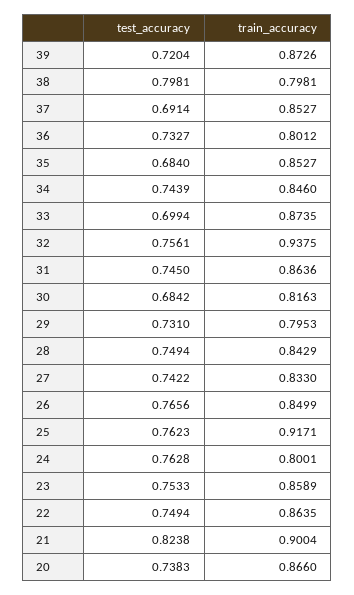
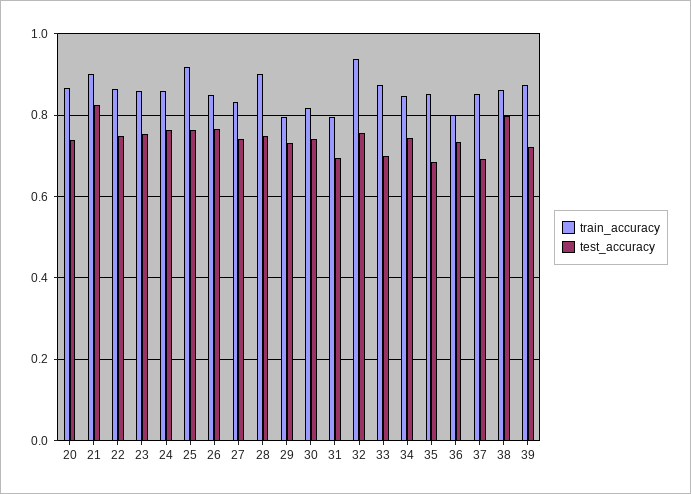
train_accuracy, 38: 0.7981 -> 0.86
test_accuracy, 31: 0.745 -> 0.7
train_accuracy, 31: 0.8636 -> 0.8
test_accuracy, 30: 0.6842 -> 0.74
train_accuracy, 28: 0.8429 -> 0.9
train_accuracy, 24: 0.8001 -> 0.86

